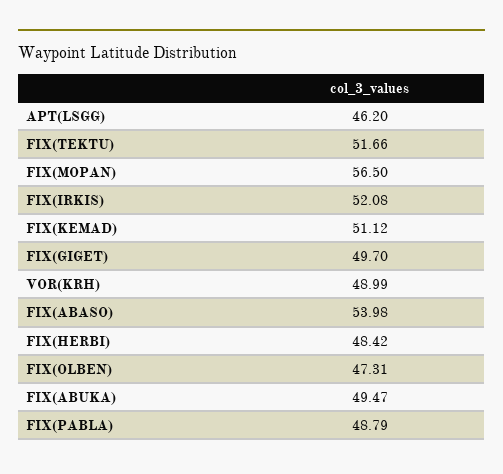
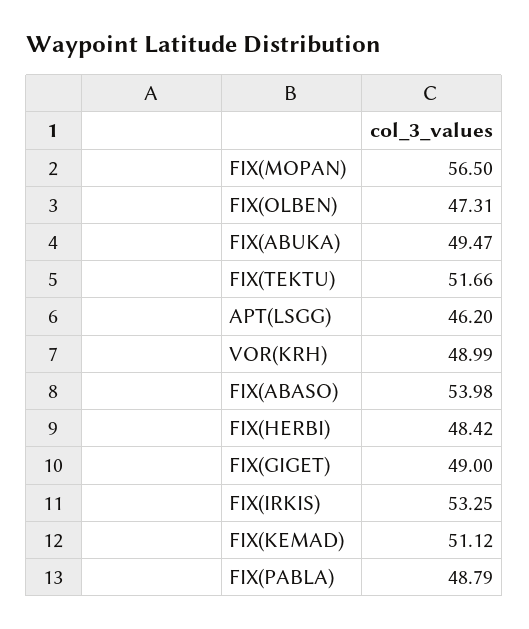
FIX(IRKIS): 52.08 -> 53.25
FIX(GIGET): 49.7 -> 49

